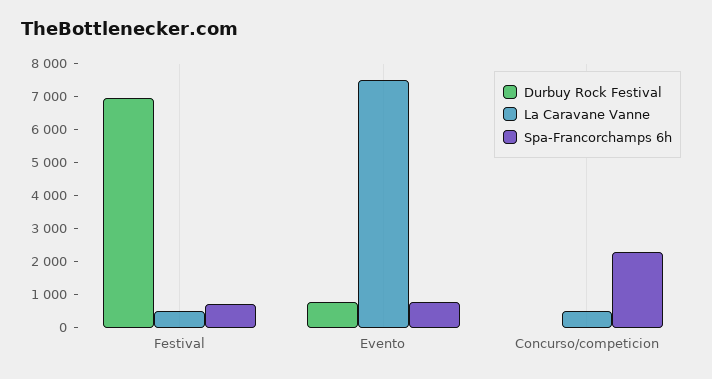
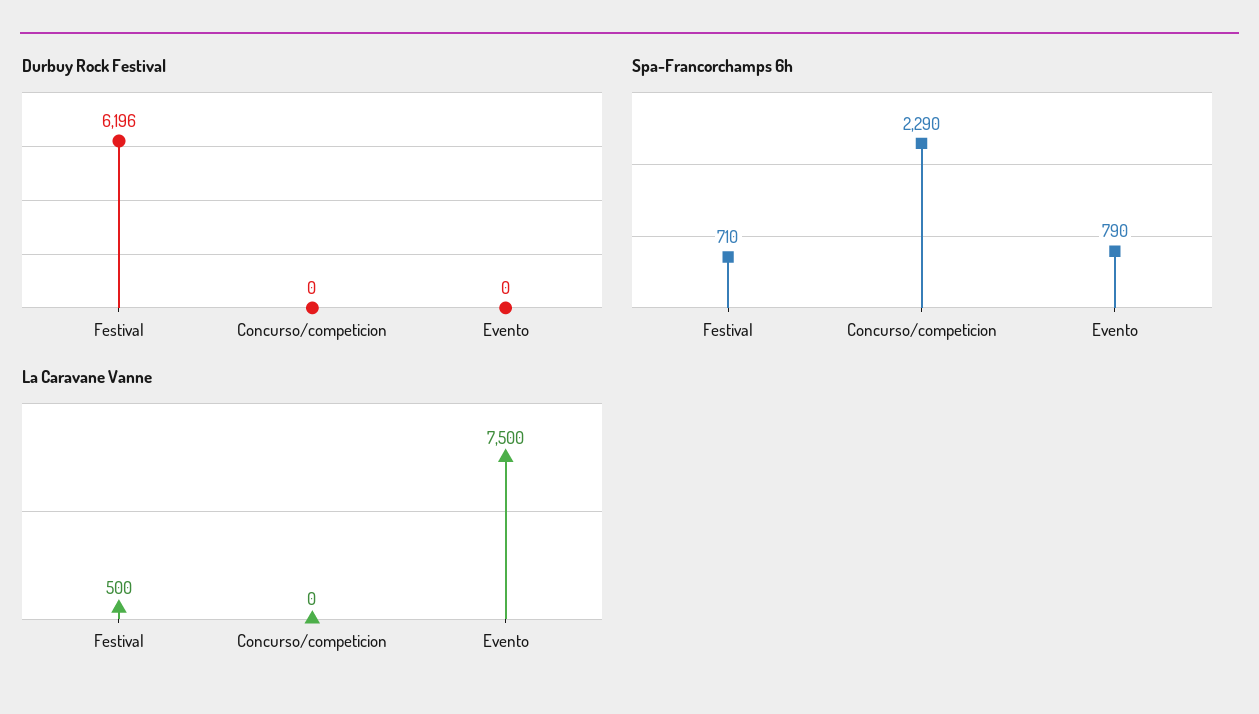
Durbuy Rock Festival, Festival: 7000 -> 6196
Durbuy Rock Festival, Evento: 750 -> 0
La Caravane Vanne, Concurso/competicion: 500 -> 0

